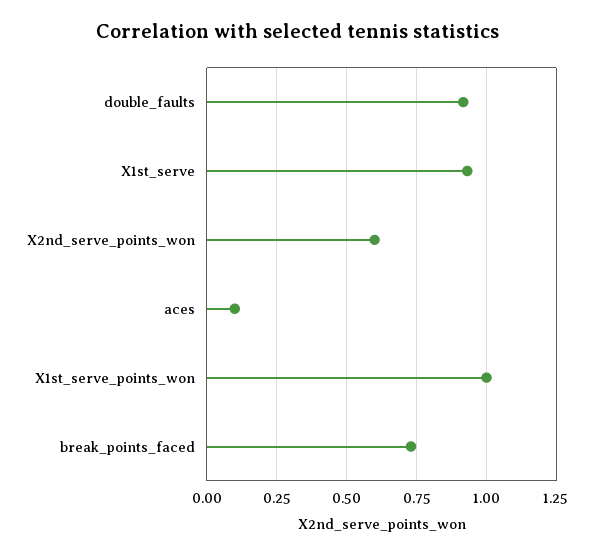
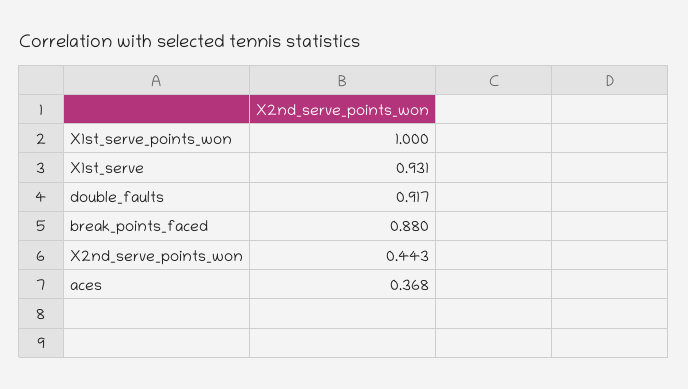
X2nd_serve_points_won: 0.6 -> 0.443
aces: 0.1 -> 0.368
break_points_faced: 0.725 -> 0.88

